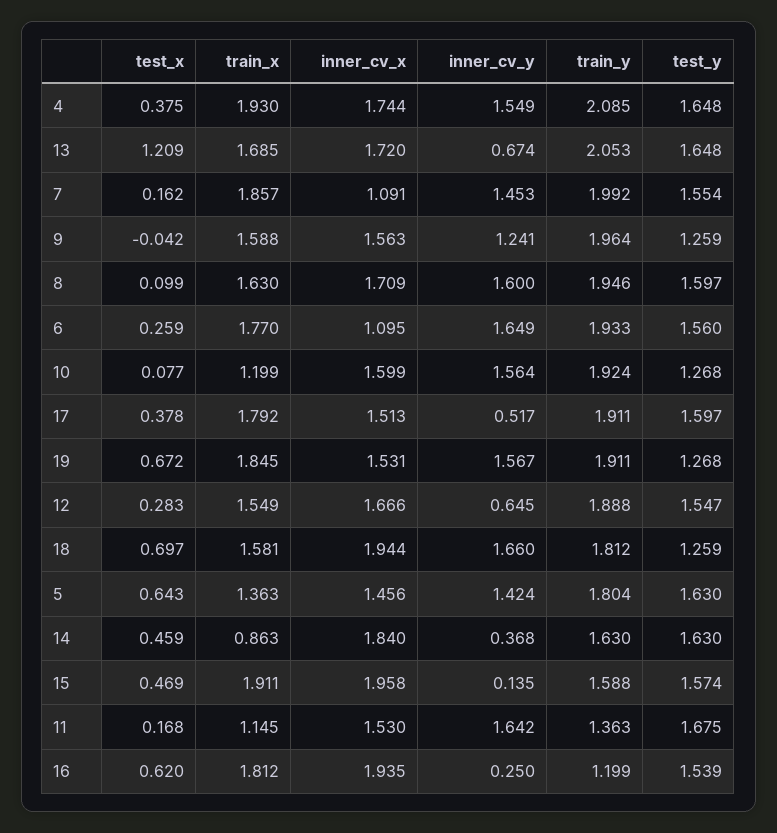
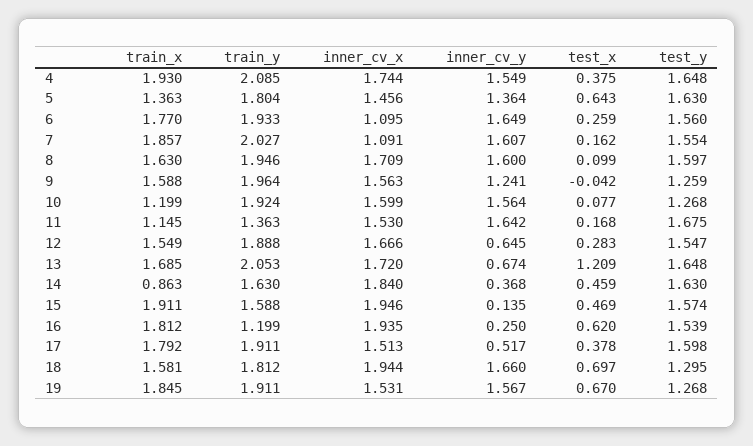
inner_cv_y, 7: 1.453 -> 1.607
train_y, 7: 1.992 -> 2.027
test_y, 17: 1.597 -> 1.598
test_x, 19: 0.672 -> 0.67
test_y, 18: 1.259 -> 1.295
inner_cv_y, 5: 1.424 -> 1.364
inner_cv_x, 15: 1.958 -> 1.946

